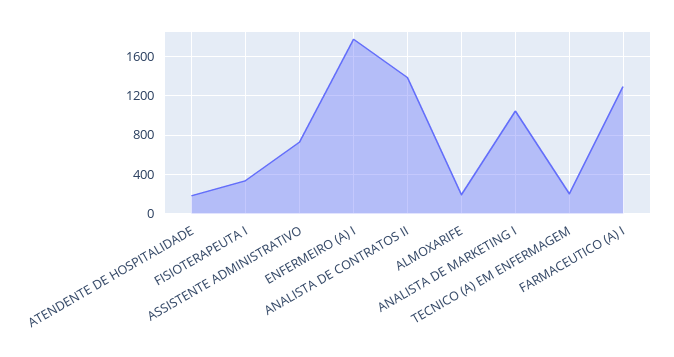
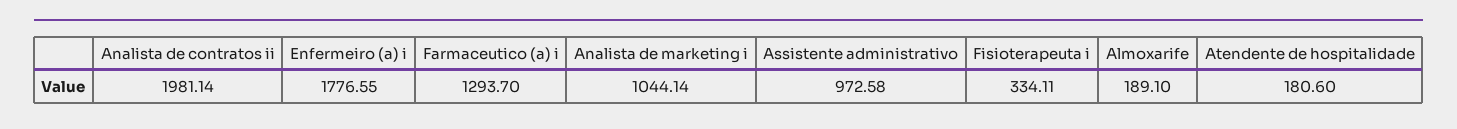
ASSISTENTE ADMINISTRATIVO: 700 -> 972.58
ANALISTA DE CONTRATOS II: 1400 -> 1981.14
TECNICO (A) EM ENFERMAGEM: 200 -> none

